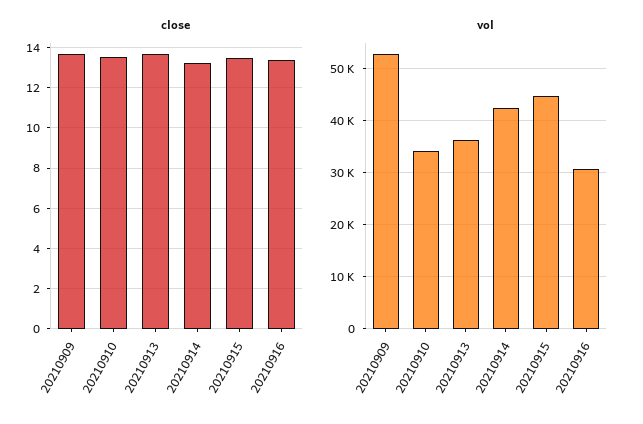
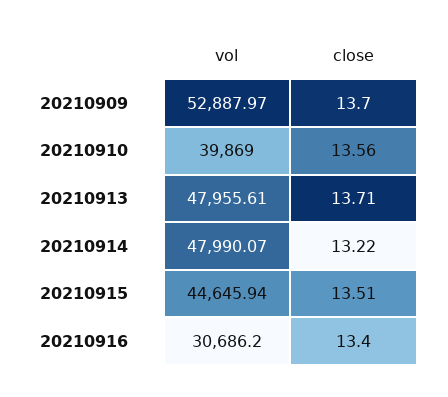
vol, 20210910: 34000 -> 39869
vol, 20210913: 36000 -> 47955.61
vol, 20210914: 42000 -> 47990.07

